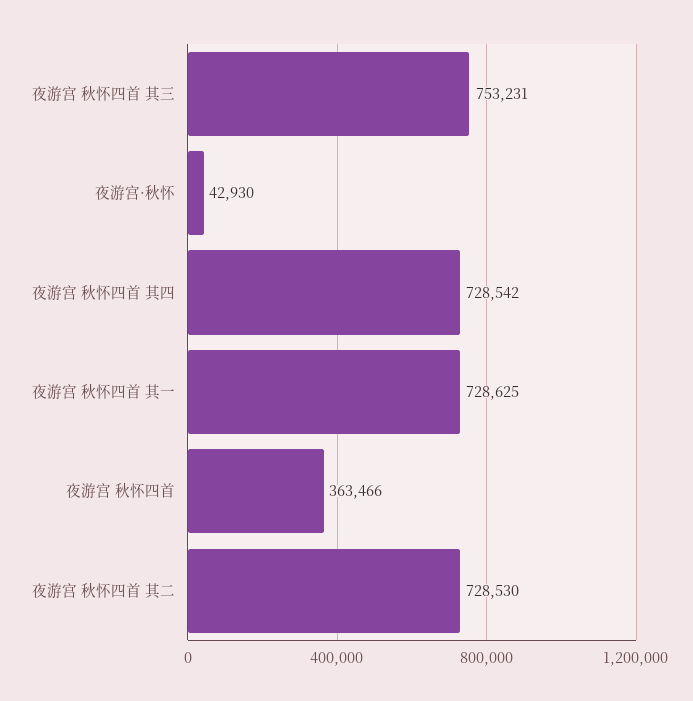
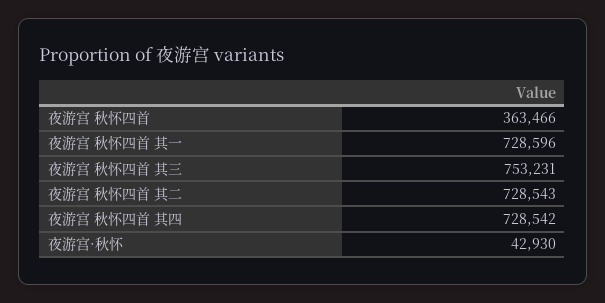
夜游宫 秋怀四首 其一: 728625 -> 728596
夜游宫 秋怀四首 其二: 728530 -> 728543

